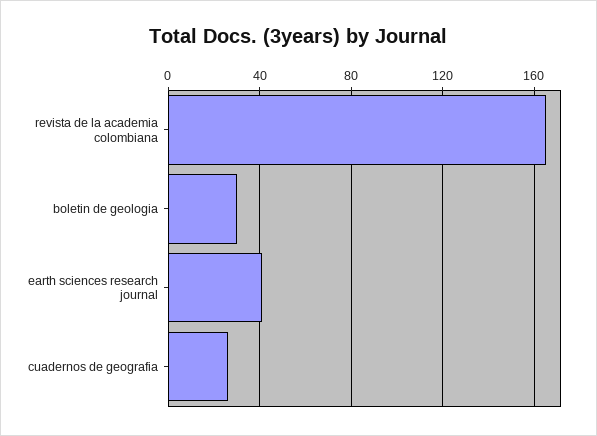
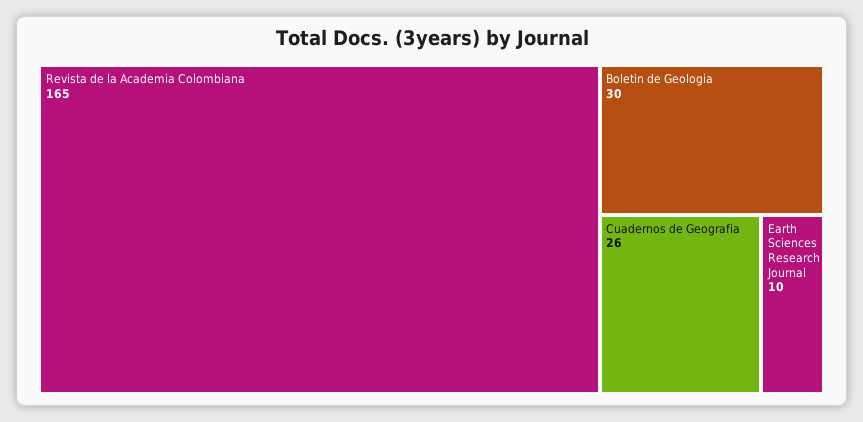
earth sciences research journal: 40 -> 10

